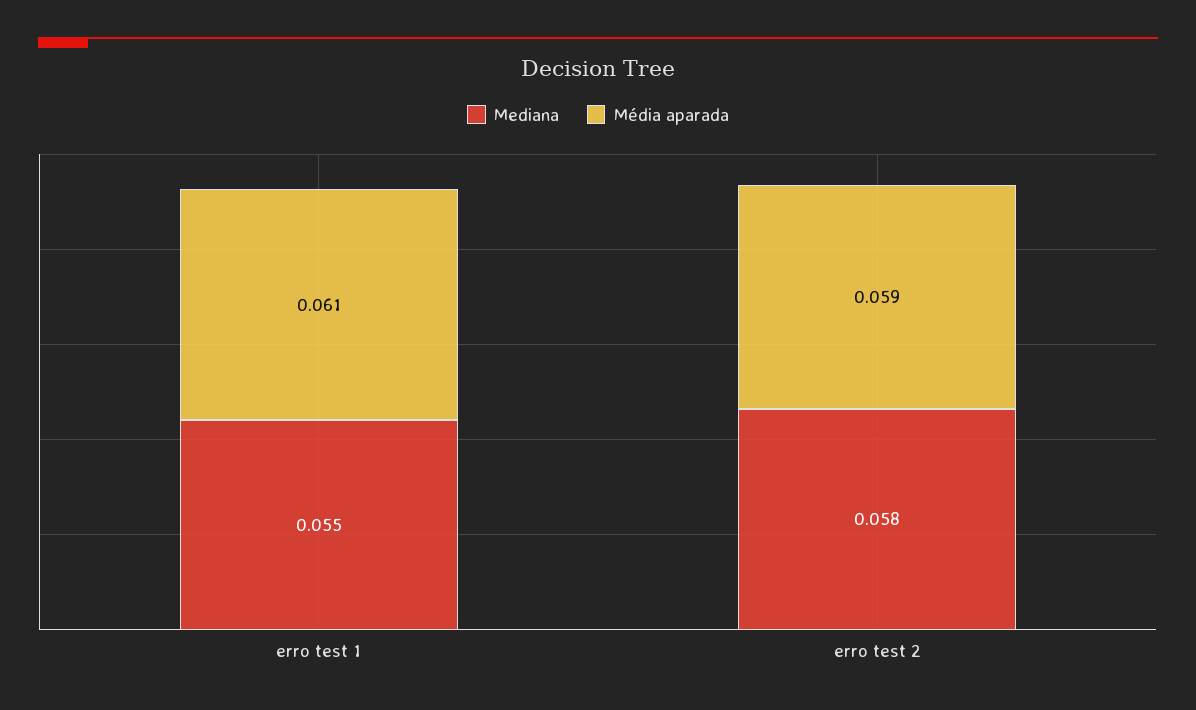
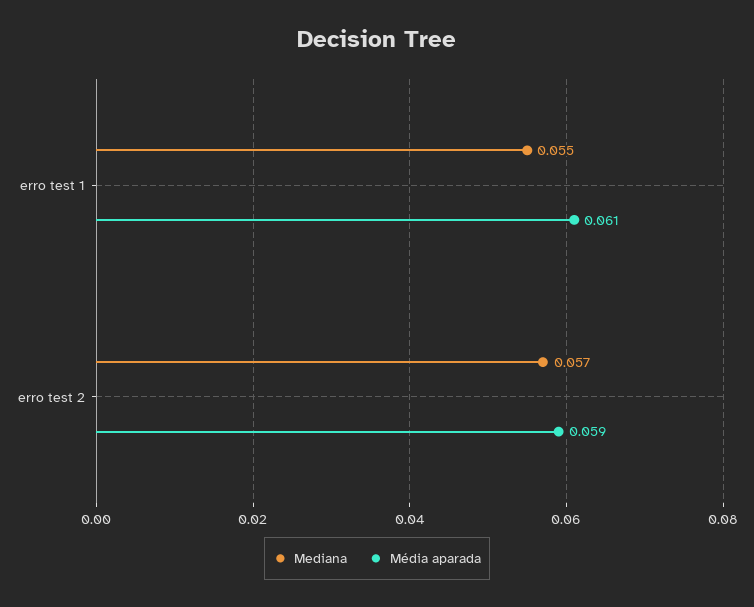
Mediana, erro test 2: 0.058 -> 0.057

